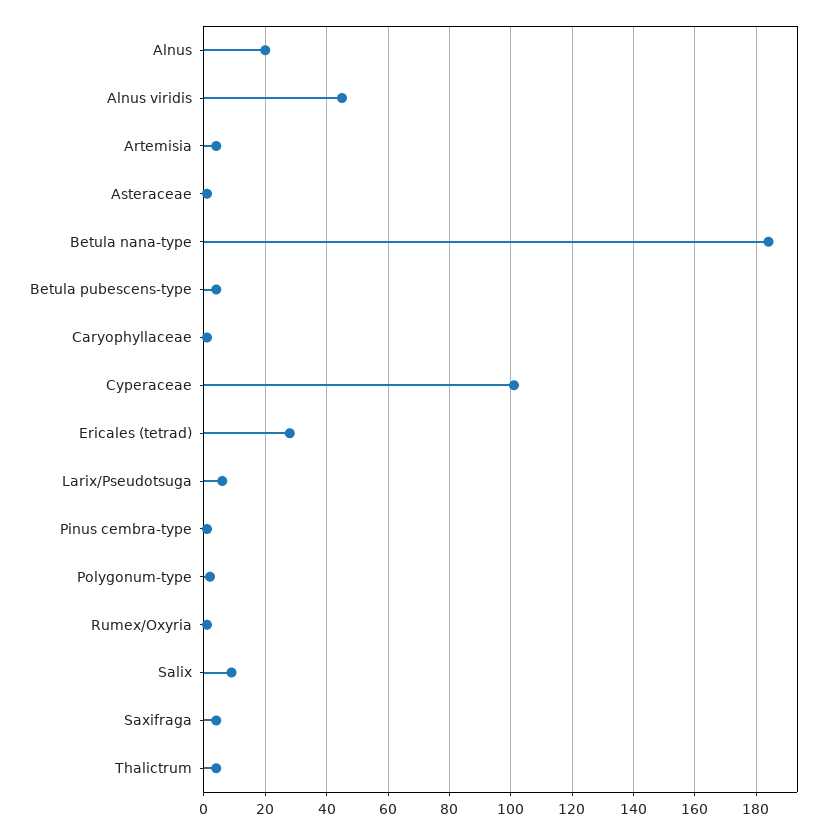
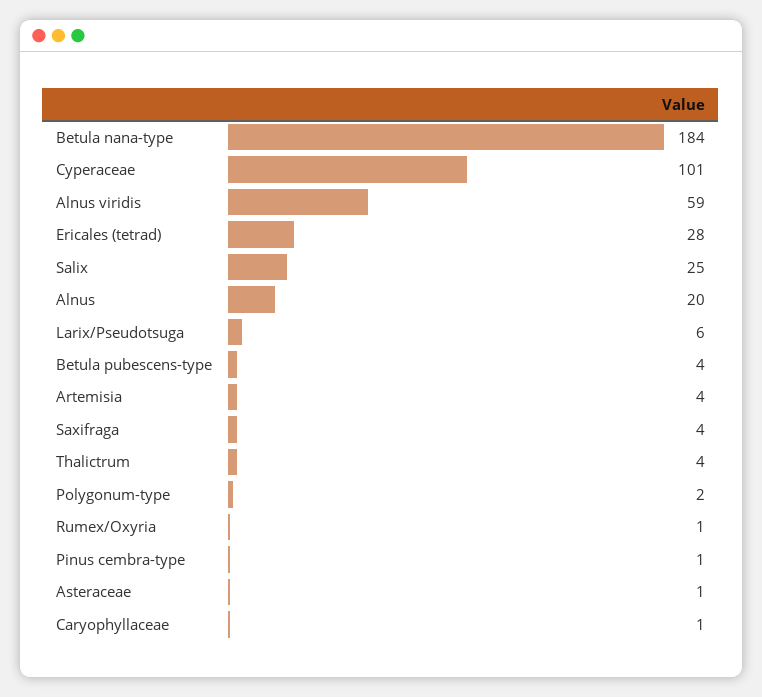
Alnus viridis: 45 -> 59
Salix: 10 -> 25

